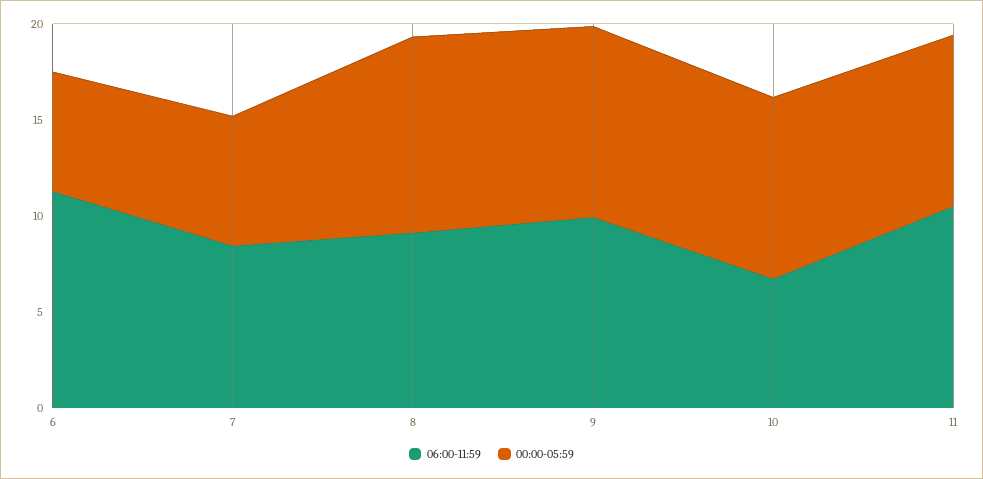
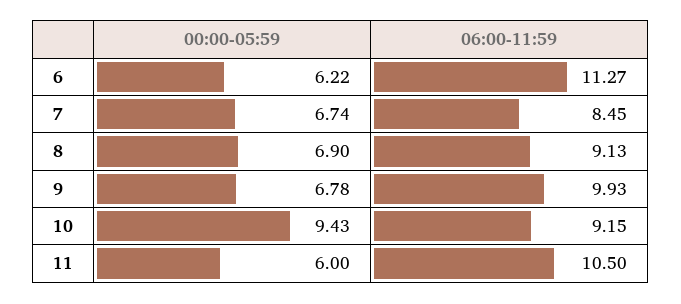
00:00-05:59, 8: 10 -> 6.9
00:00-05:59, 9: 10 -> 6.78
06:00-11:59, 10: 7 -> 9.15
00:00-05:59, 11: 9 -> 6

